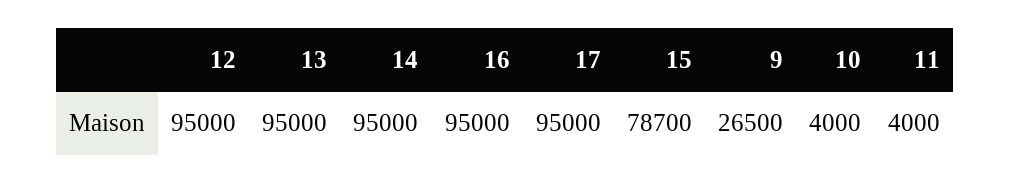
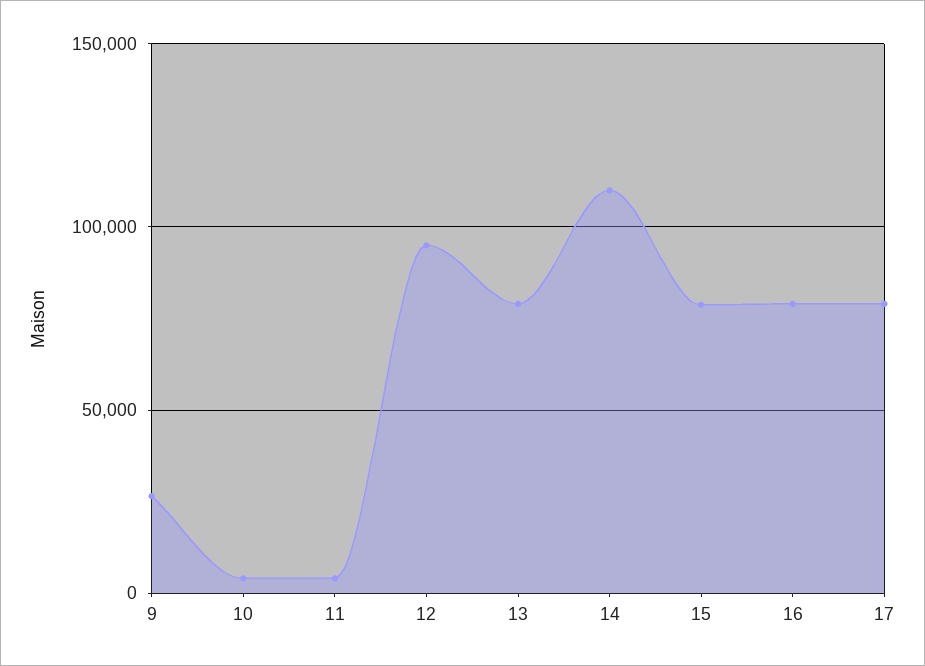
13: 95000 -> 80000
14: 95000 -> 110000
16: 95000 -> 80000
17: 95000 -> 80000

